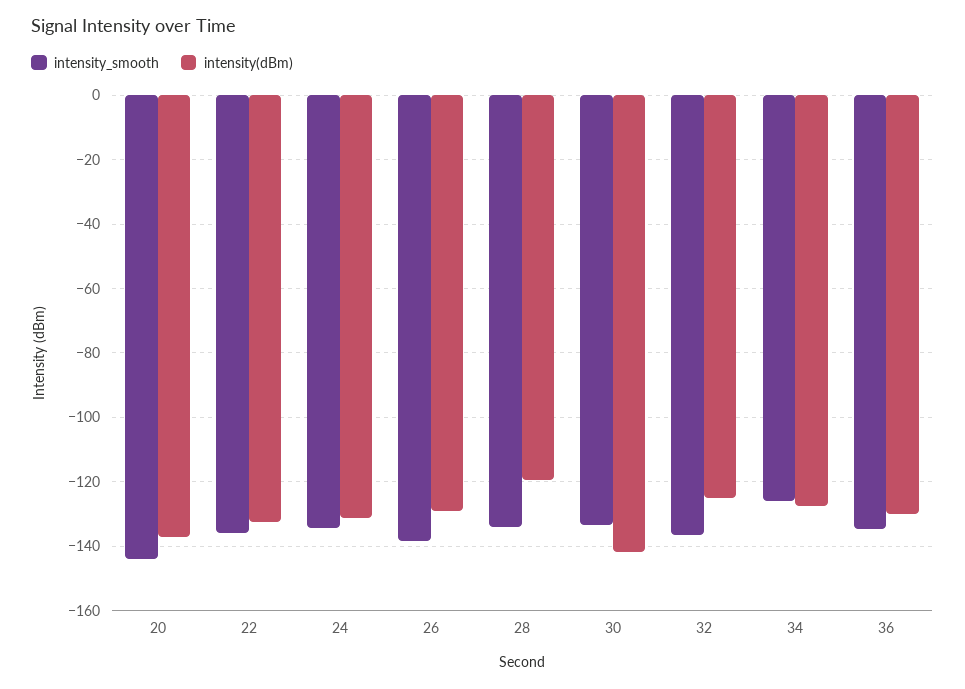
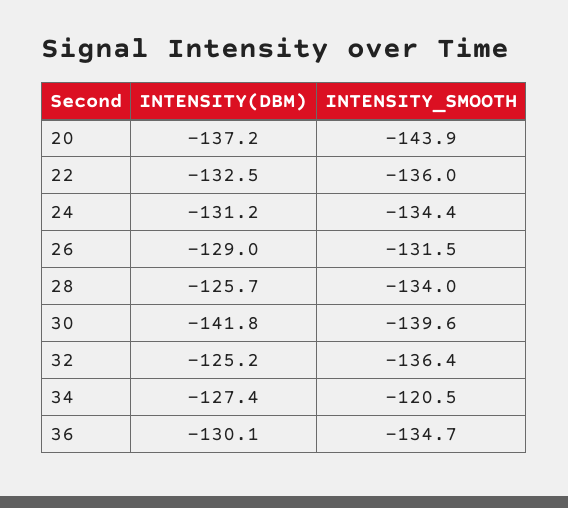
intensity_smooth, 26: -138 -> -131.5
intensity(dBm), 28: -120 -> -125.7
intensity_smooth, 30: -134 -> -139.6
intensity_smooth, 34: -126 -> -120.5

